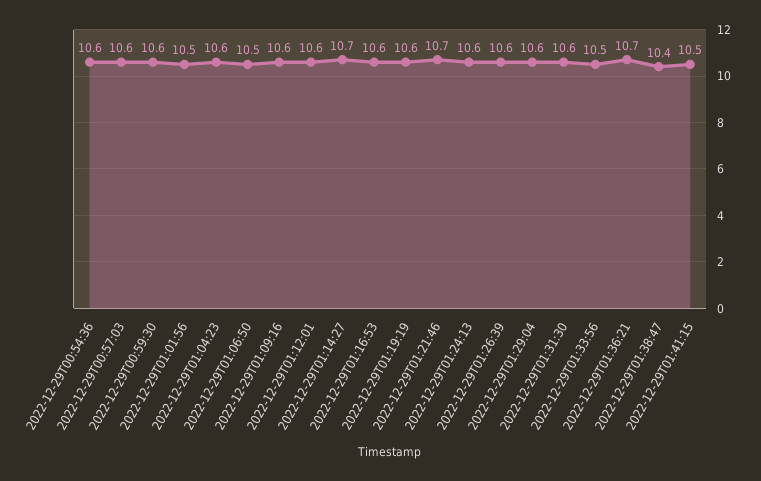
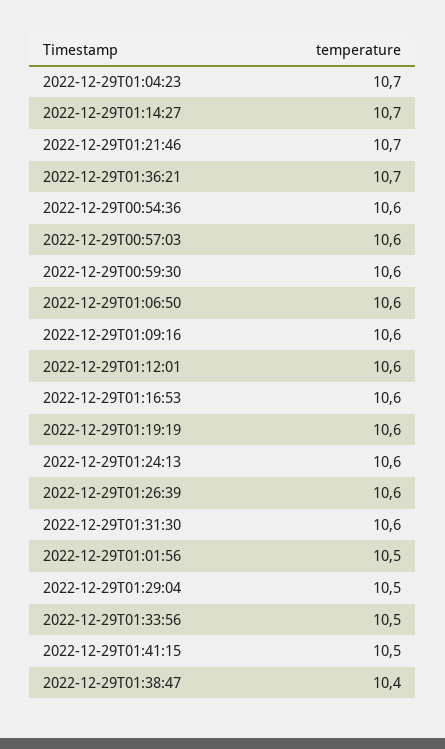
2022-12-29T01:04:23: 10.6 -> 10.7
2022-12-29T01:06:50: 10.5 -> 10.6
2022-12-29T01:29:04: 10.6 -> 10.5

